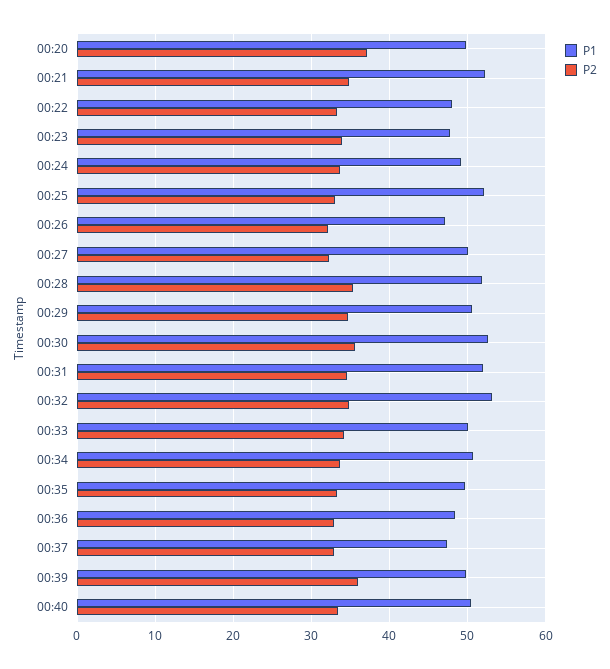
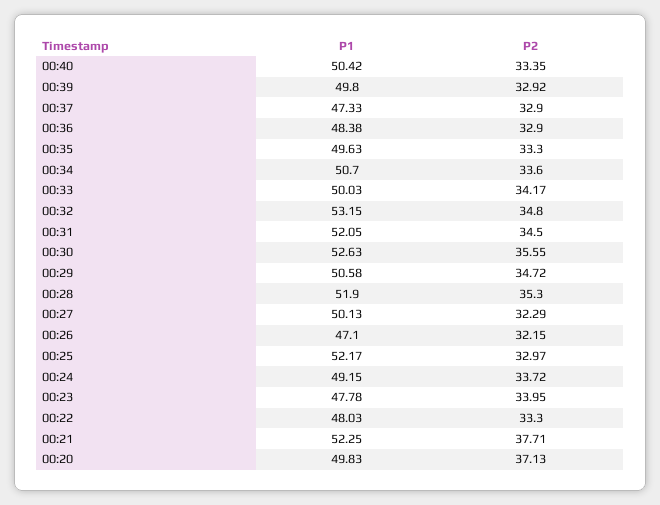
P2, 00:21: 35 -> 37.71
P2, 00:39: 36 -> 32.92

